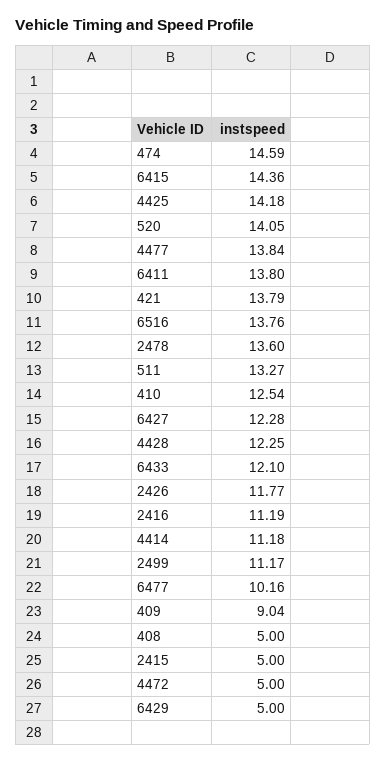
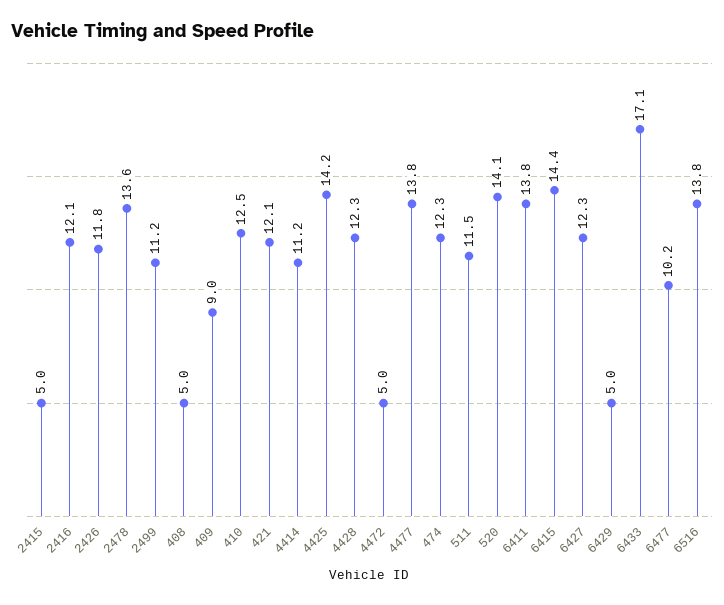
474: 14.59 -> 12.3
421: 13.79 -> 12.1
511: 13.27 -> 11.5
6433: 12.1 -> 17.1
2416: 11.19 -> 12.1

